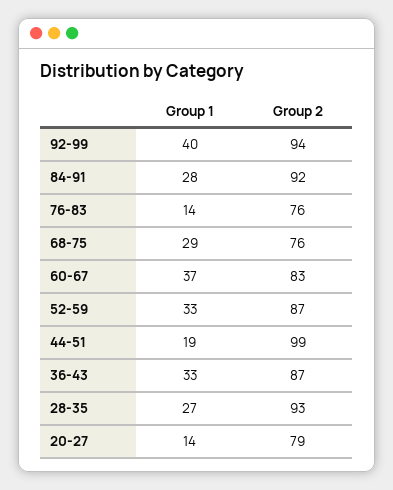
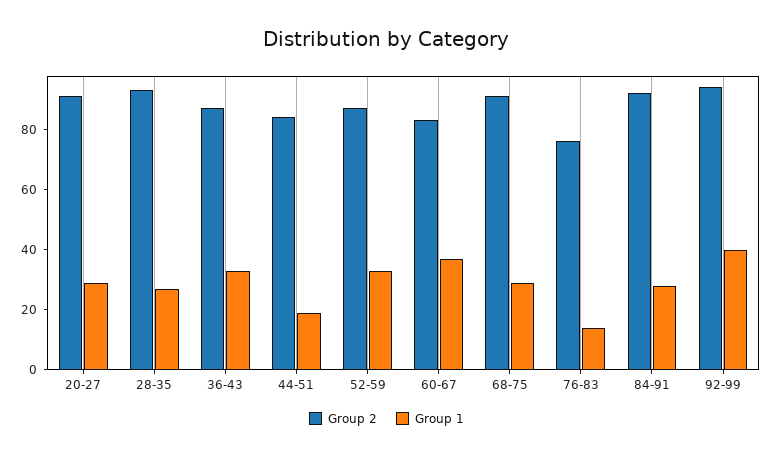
Group 2, 68-75: 76 -> 90
Group 2, 44-51: 99 -> 85
Group 1, 20-27: 14 -> 30
Group 2, 20-27: 79 -> 90

